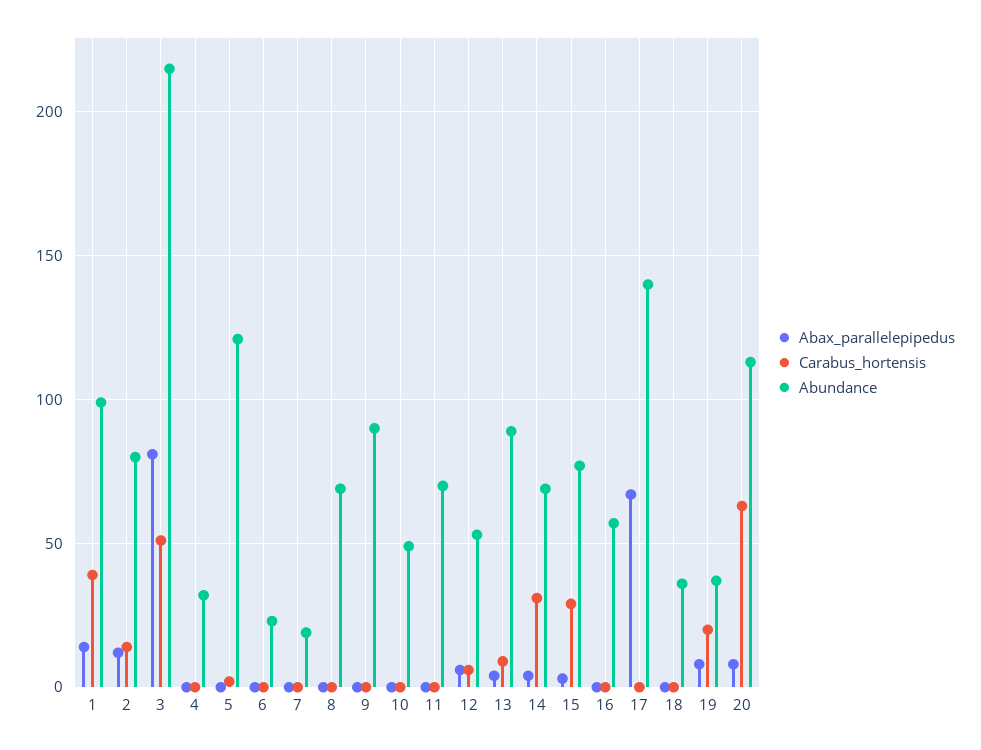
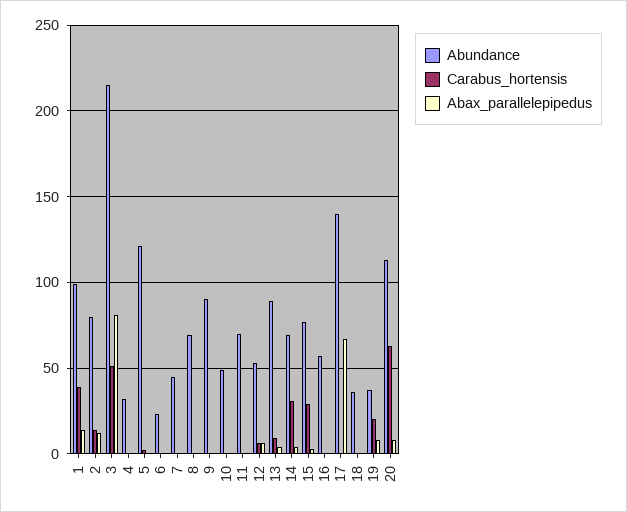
Abundance, 7: 20 -> 45

